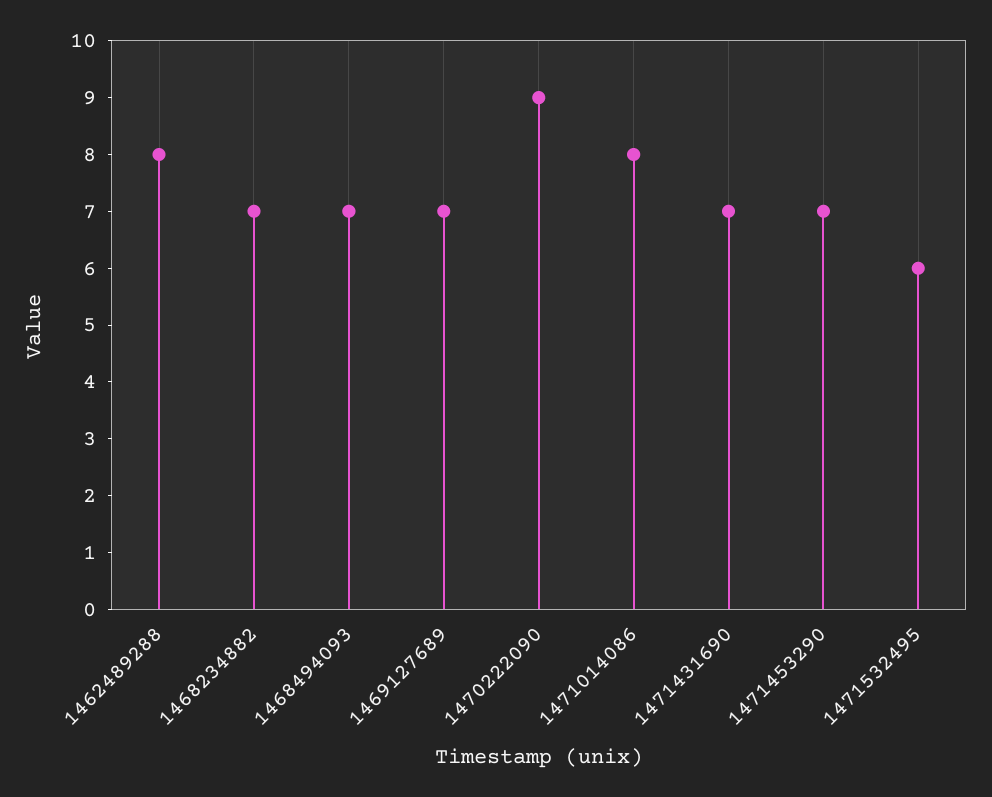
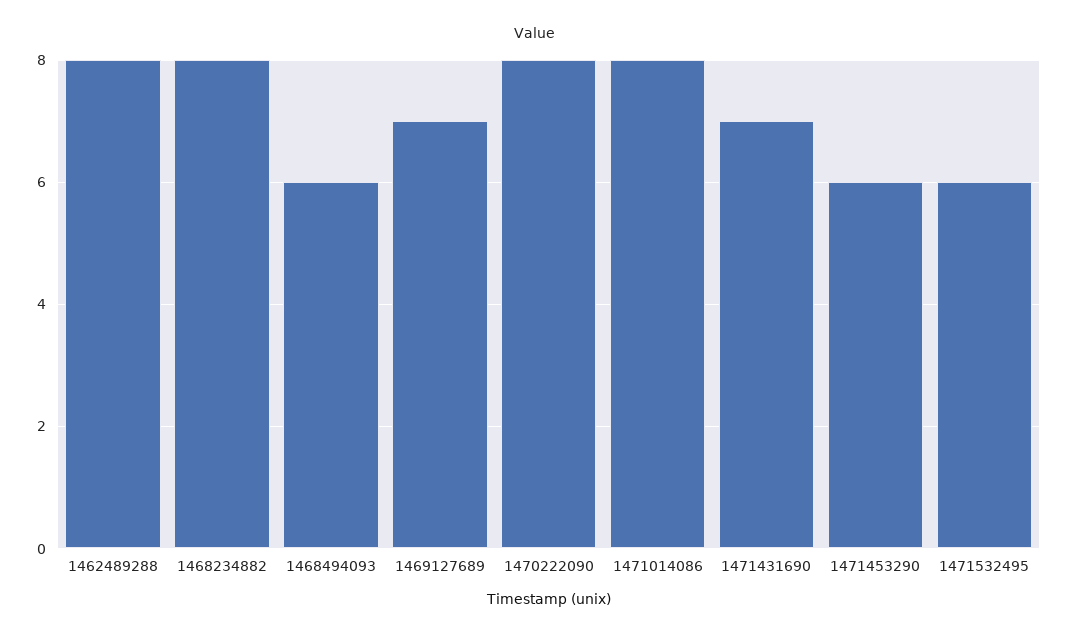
1468234882: 7 -> 8
1468494093: 7 -> 6
1470222090: 9 -> 8
1471453290: 7 -> 6

